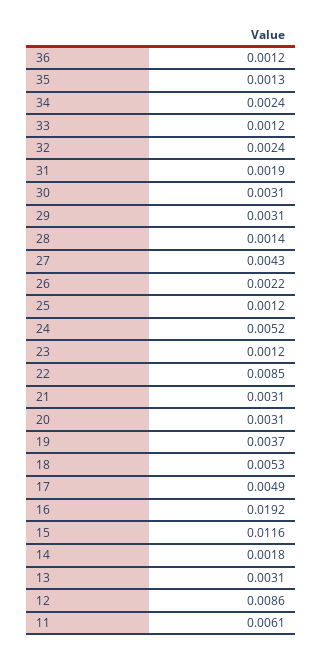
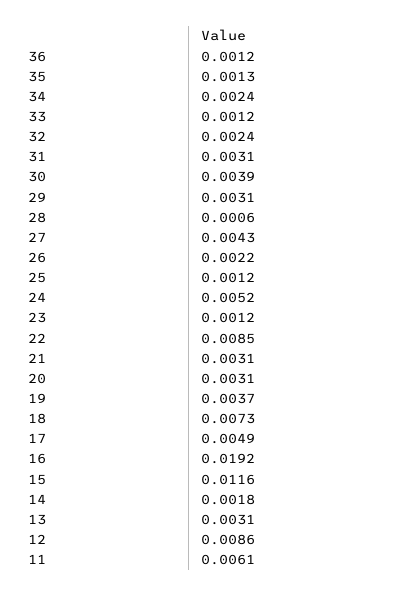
31: 0.0019 -> 0.0031
30: 0.0031 -> 0.0039
28: 0.0014 -> 0.0006
18: 0.0053 -> 0.0073

